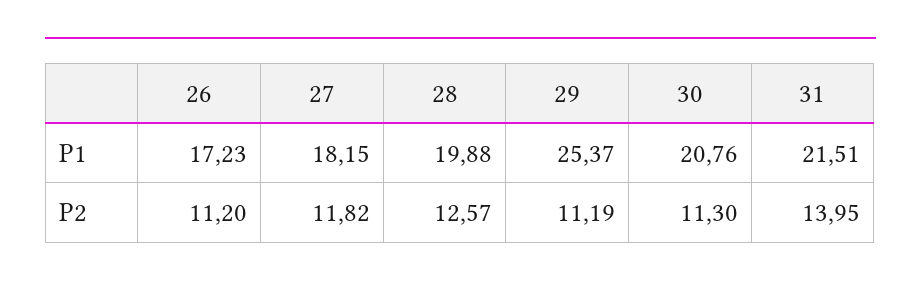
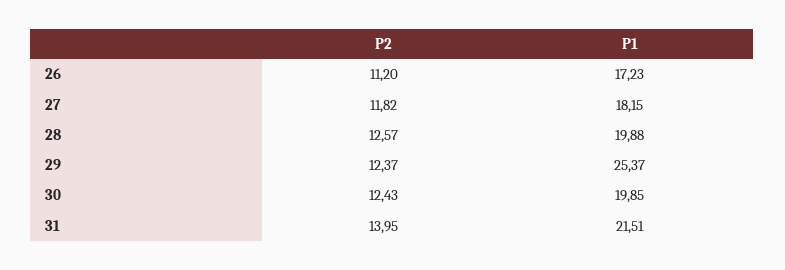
30, P1: 20.76 -> 19.85
29, P2: 11.19 -> 12.37
30, P2: 11.3 -> 12.43

